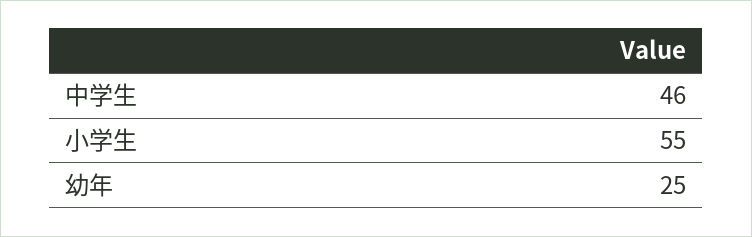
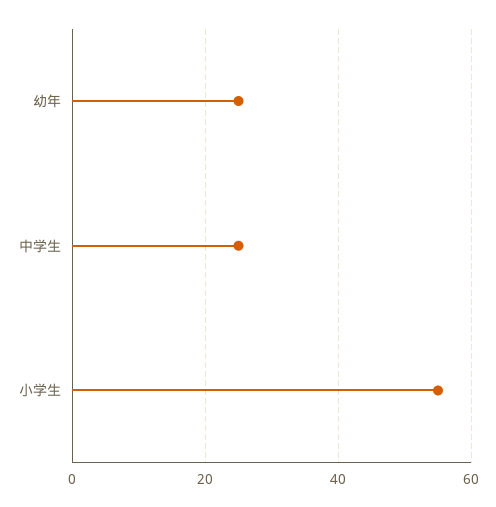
中学生: 46 -> 25

